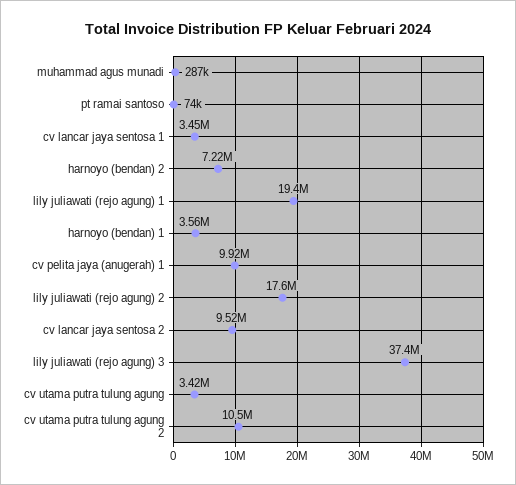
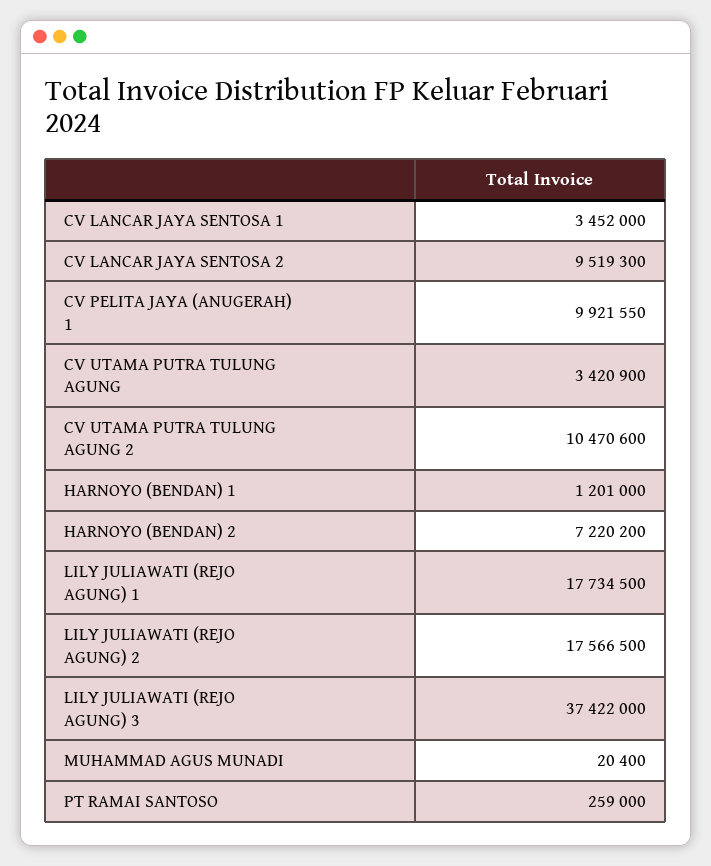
muhammad agus munadi: 287000 -> 20400
pt ramai santoso: 74000 -> 259000
lily juliawati (rejo agung) 1: 19400000 -> 17734500
harnoyo (bendan) 1: 3560000 -> 1201000

